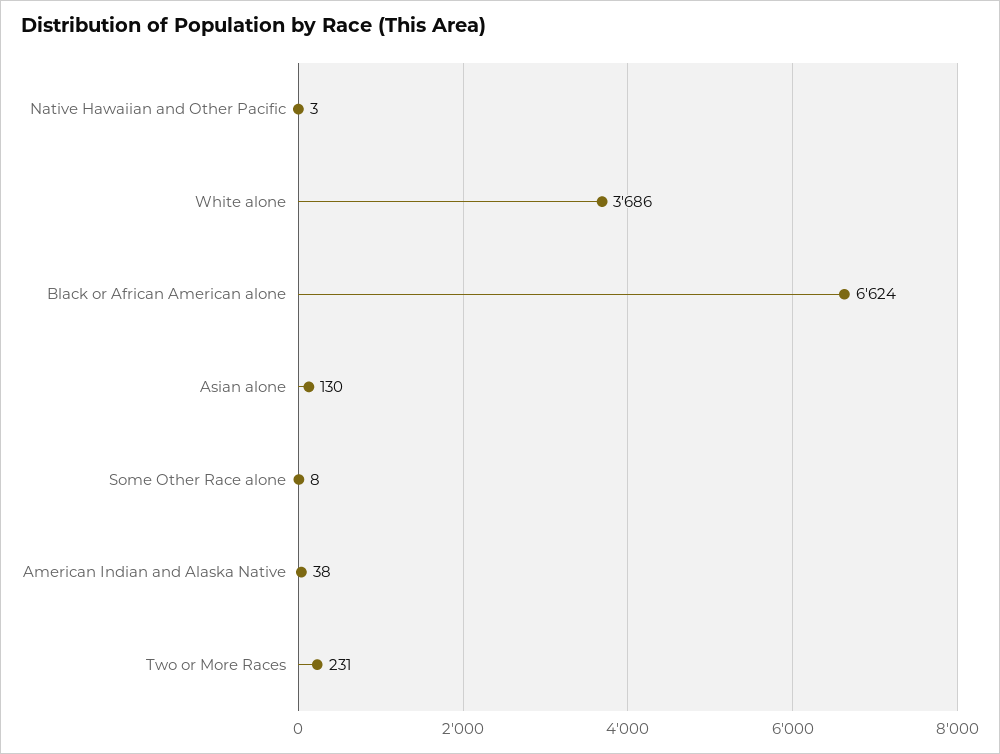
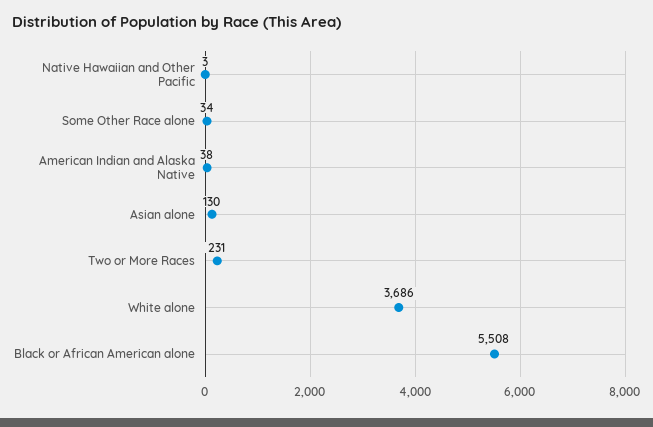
Black or African American alone: 6624 -> 5508
Some Other Race alone: 8 -> 34

